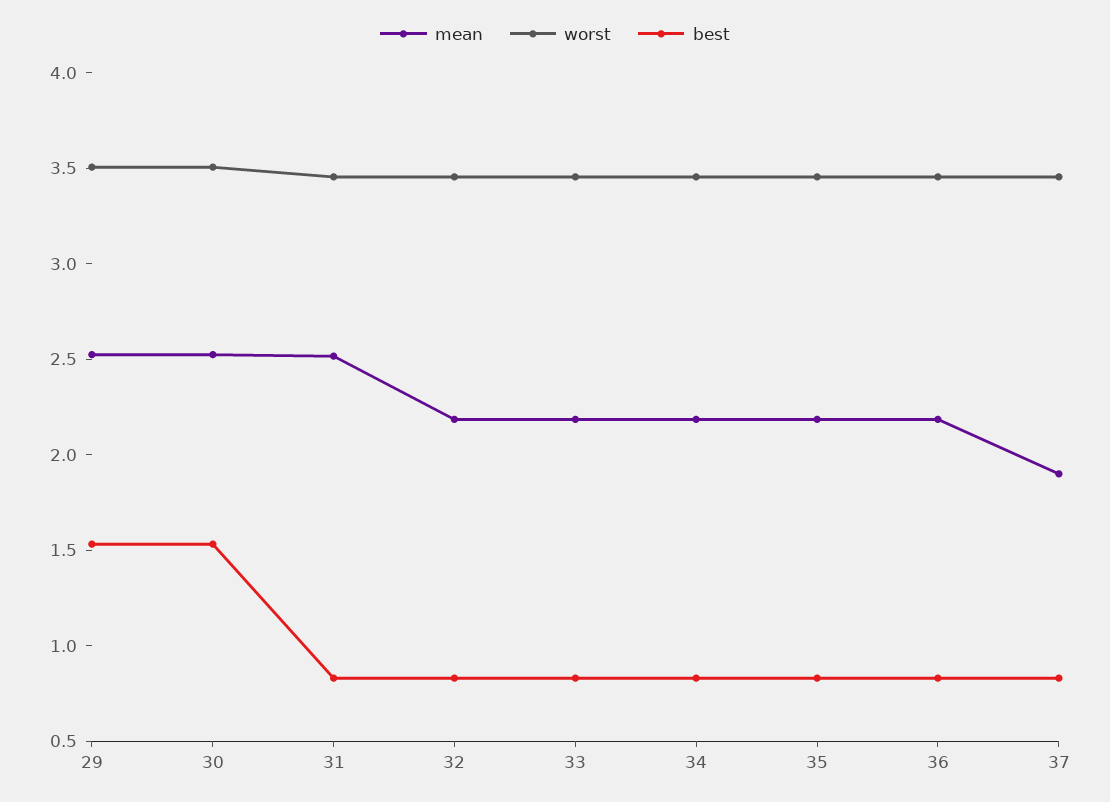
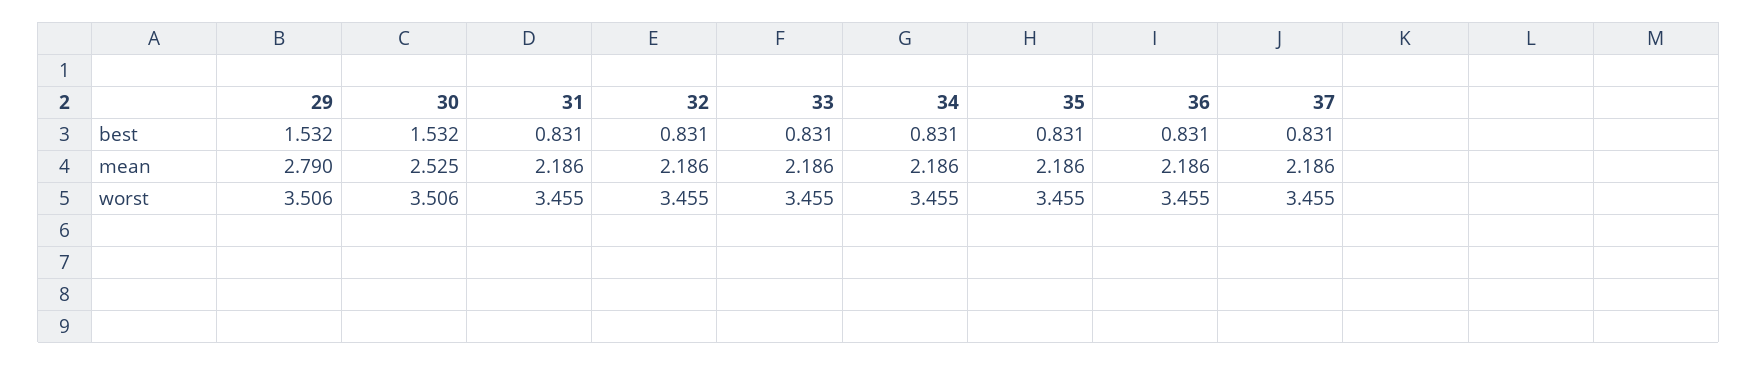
mean, 29: 2.5 -> 2.79
mean, 31: 2.5 -> 2.186
mean, 37: 1.9 -> 2.186

